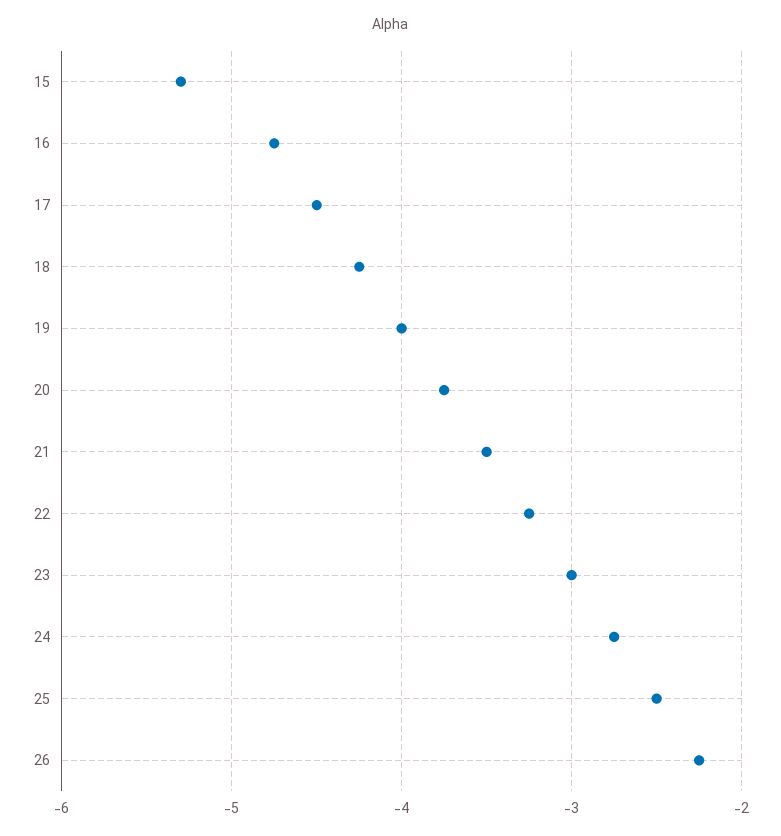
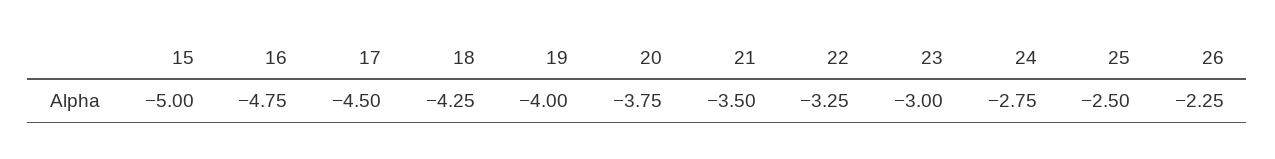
15: -5.3 -> -5

